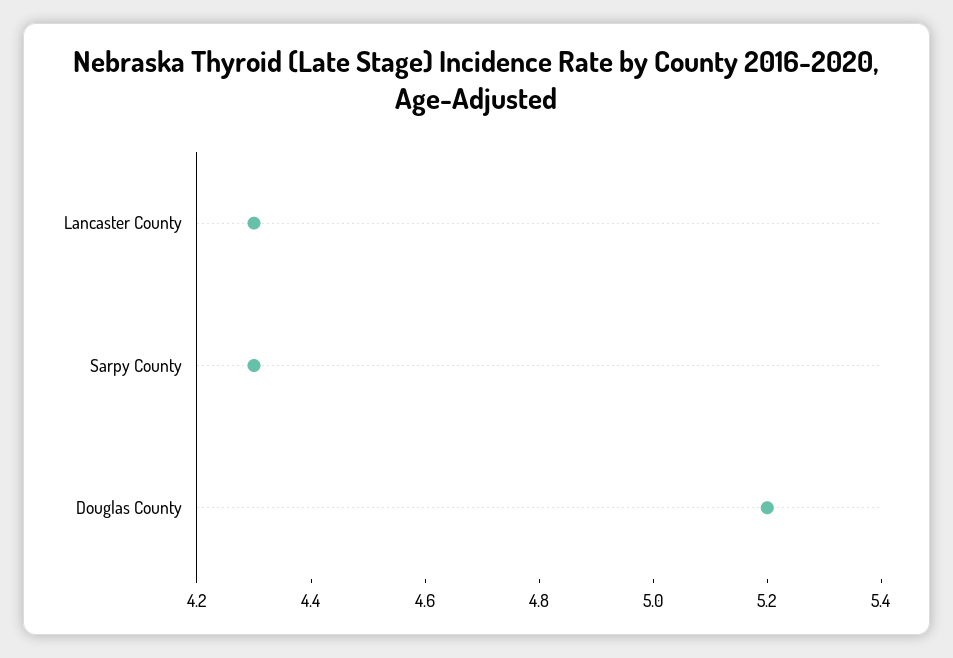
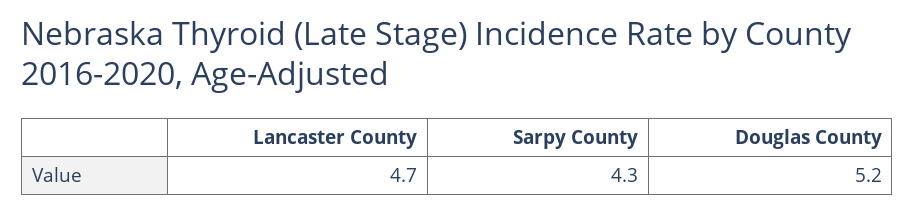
Lancaster County: 4.3 -> 4.7

